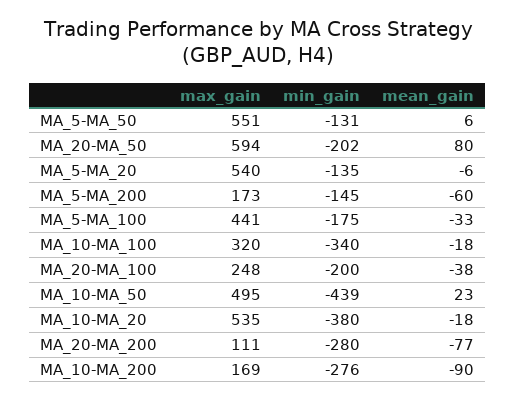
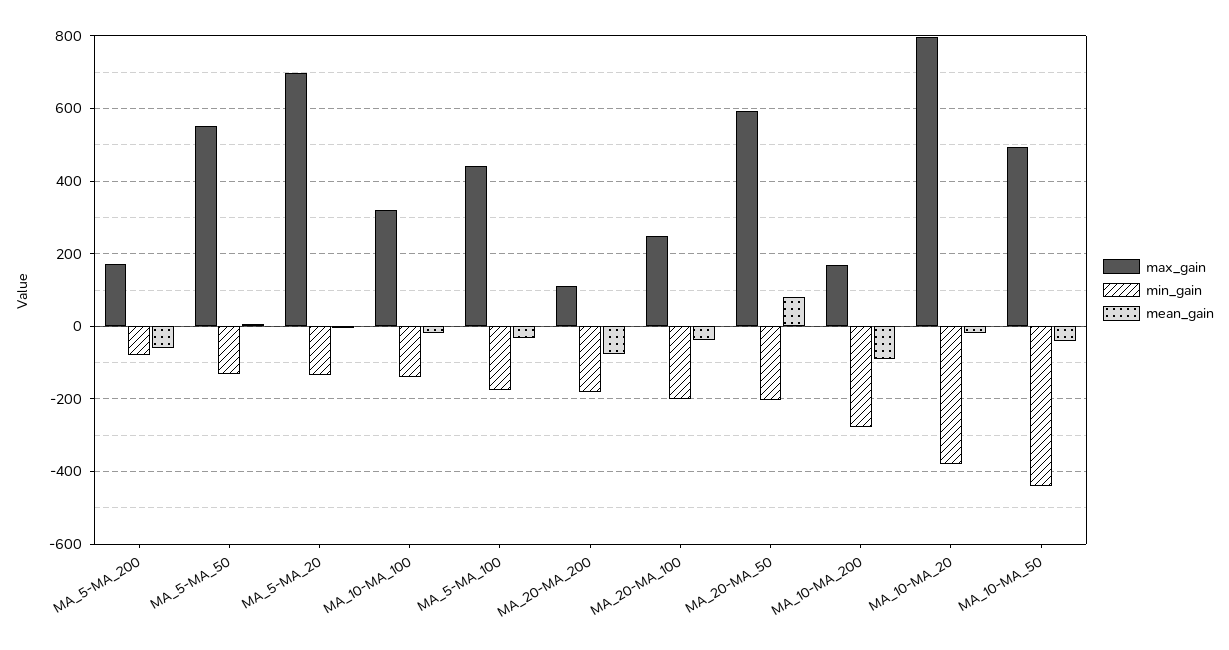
max_gain, MA_5-MA_20: 540 -> 700
min_gain, MA_5-MA_200: -145 -> -80
min_gain, MA_10-MA_100: -340 -> -140
mean_gain, MA_10-MA_50: 23 -> -40
max_gain, MA_10-MA_20: 535 -> 800
min_gain, MA_20-MA_200: -280 -> -180

